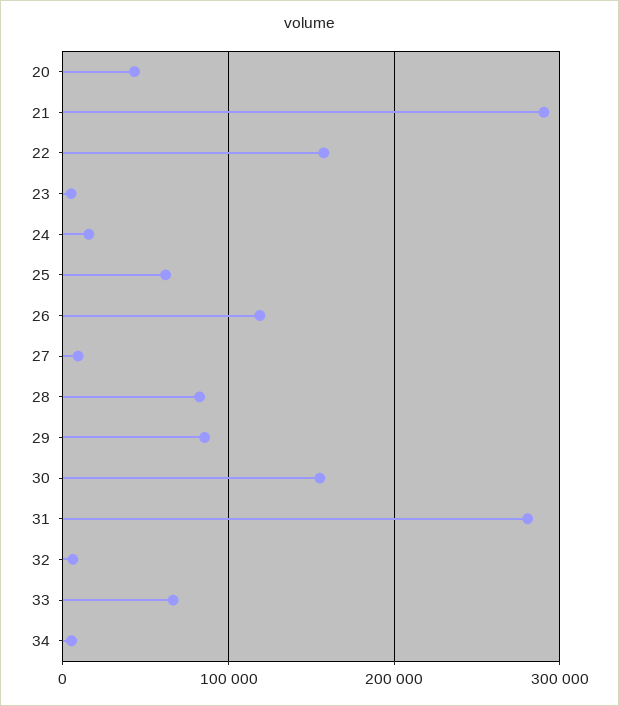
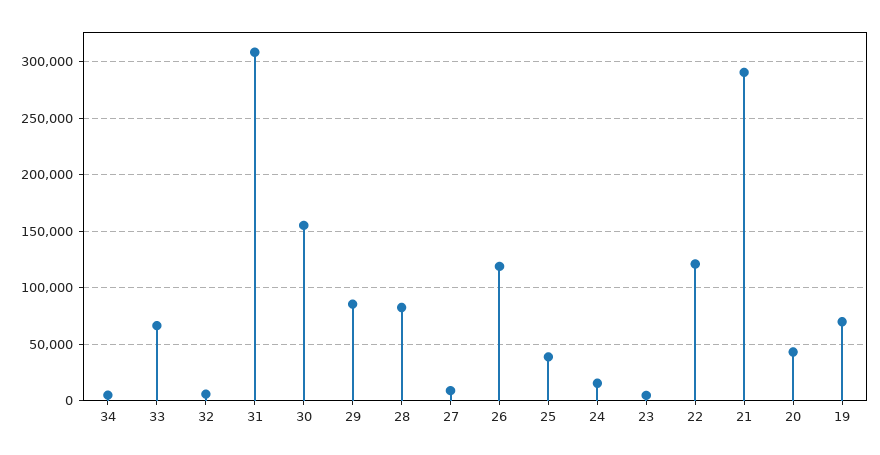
22: 160000 -> 120000
25: 60000 -> 40000
31: 280000 -> 310000
19: none -> 70000

